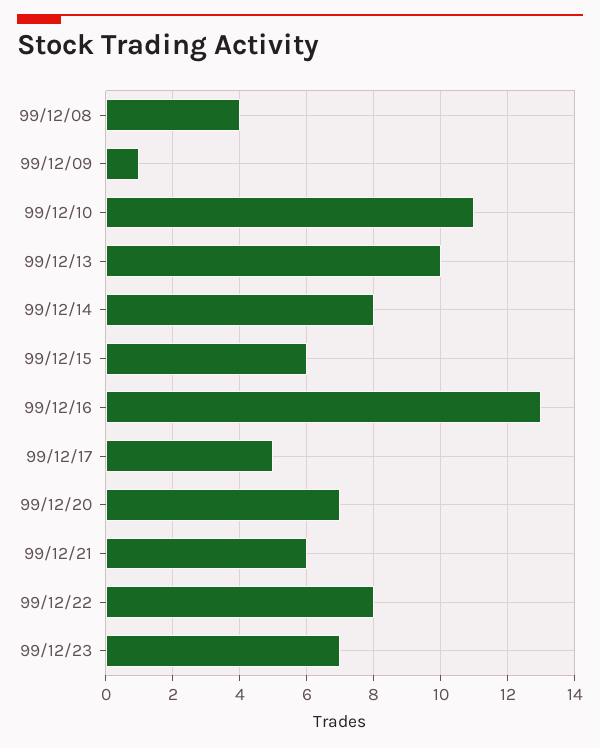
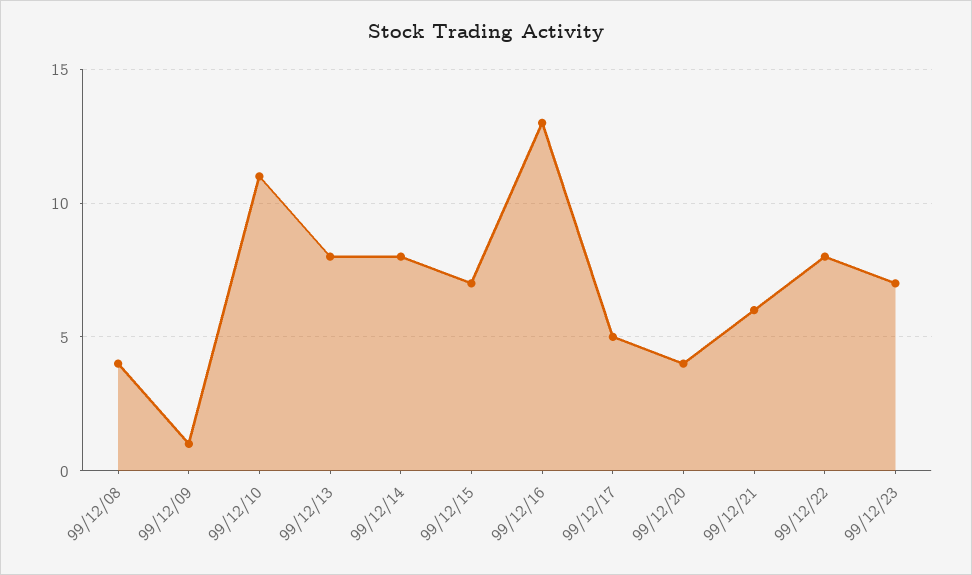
99/12/13: 10 -> 8
99/12/15: 6 -> 7
99/12/20: 7 -> 4

